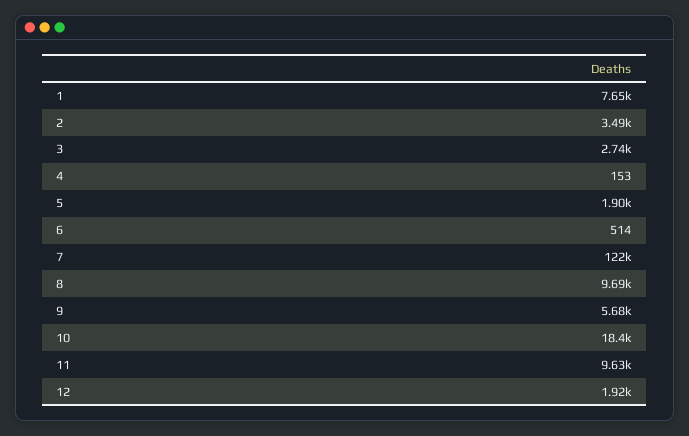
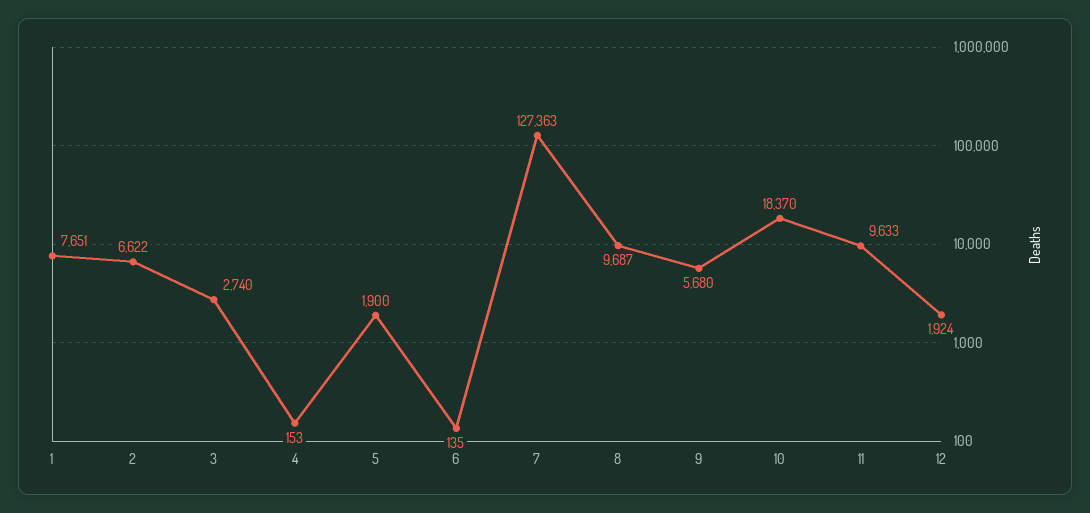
2: 3490 -> 6622
6: 514 -> 135
7: 122000 -> 127363

